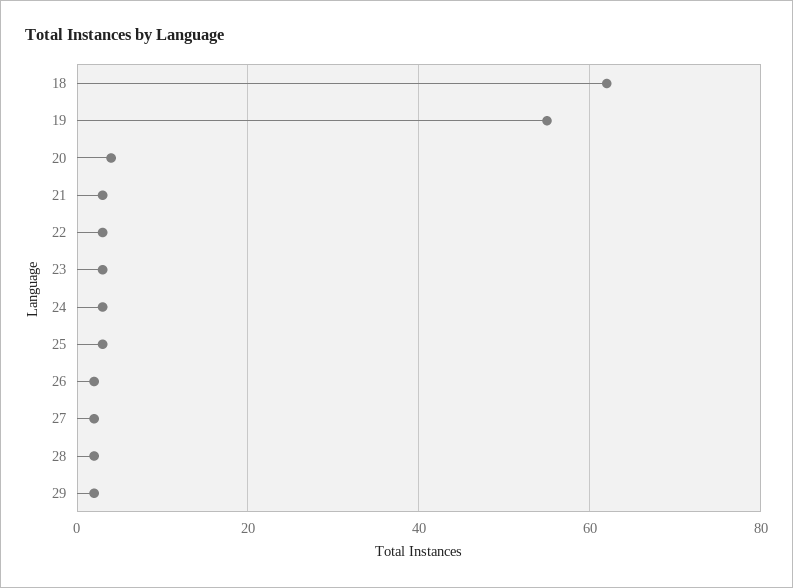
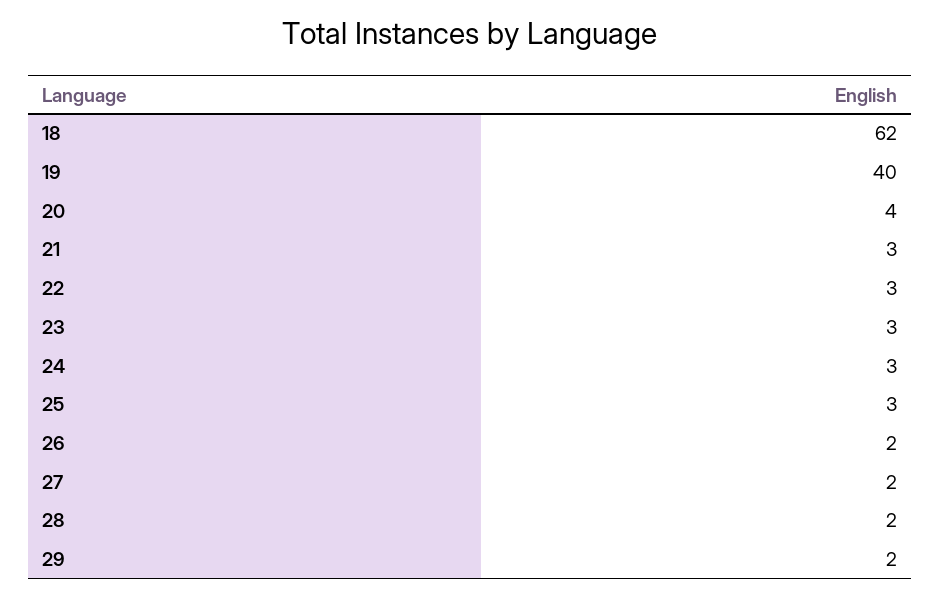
19: 55 -> 40

